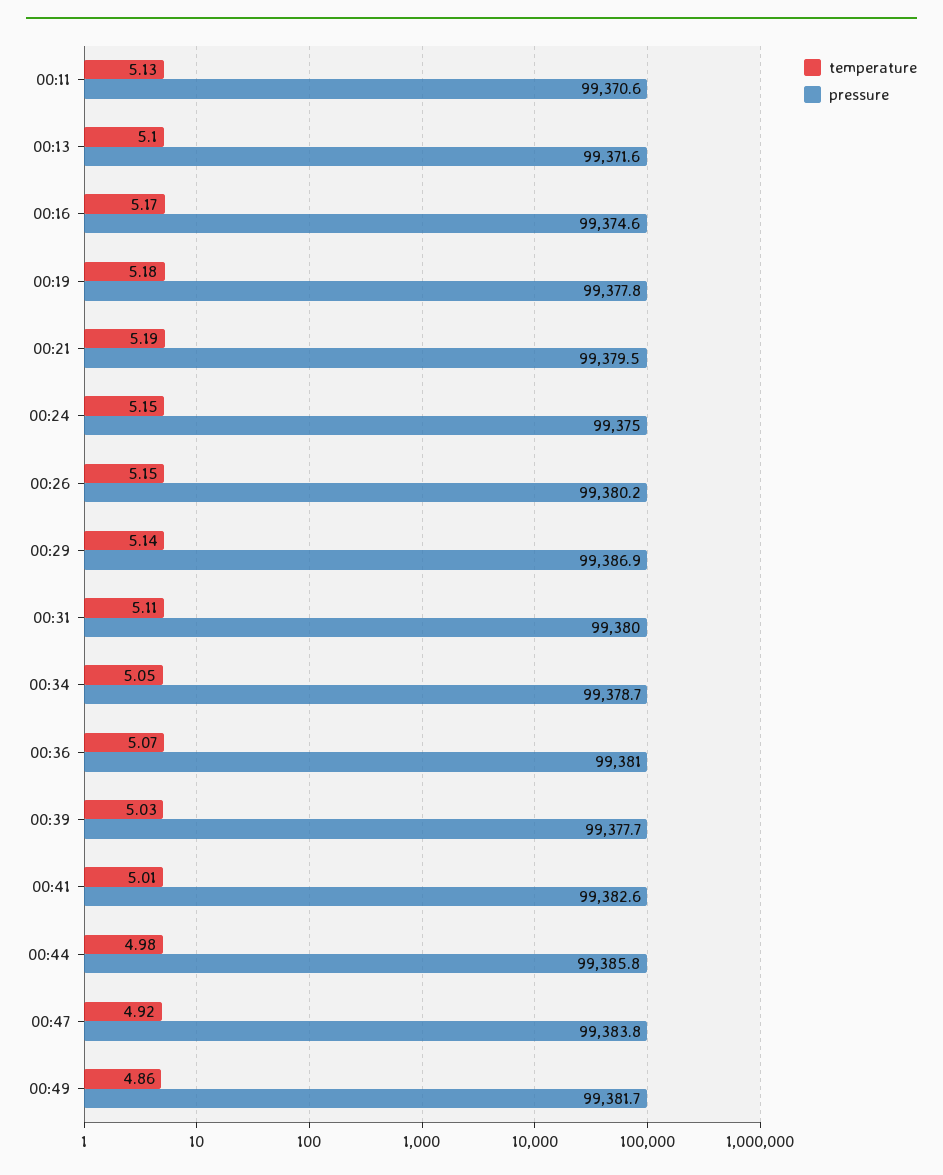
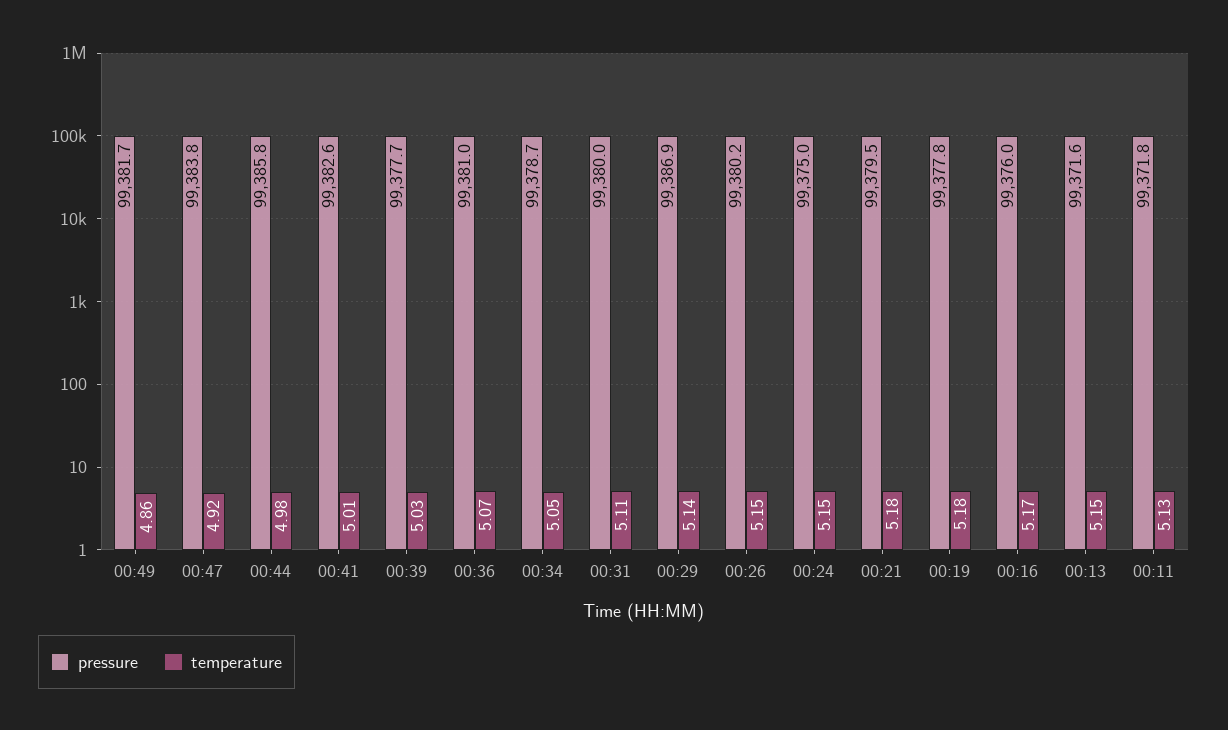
pressure, 00:11: 99370.6 -> 99371.8
temperature, 00:13: 5.1 -> 5.15
pressure, 00:16: 99374.6 -> 99376
temperature, 00:21: 5.19 -> 5.18

